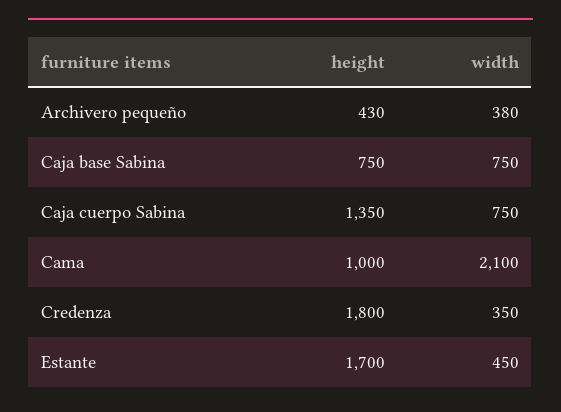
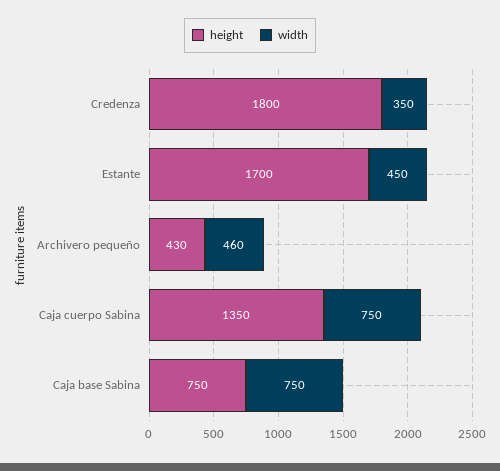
width, Archivero pequeño: 380 -> 460
height, Cama: 1000 -> none
width, Cama: 2100 -> none

